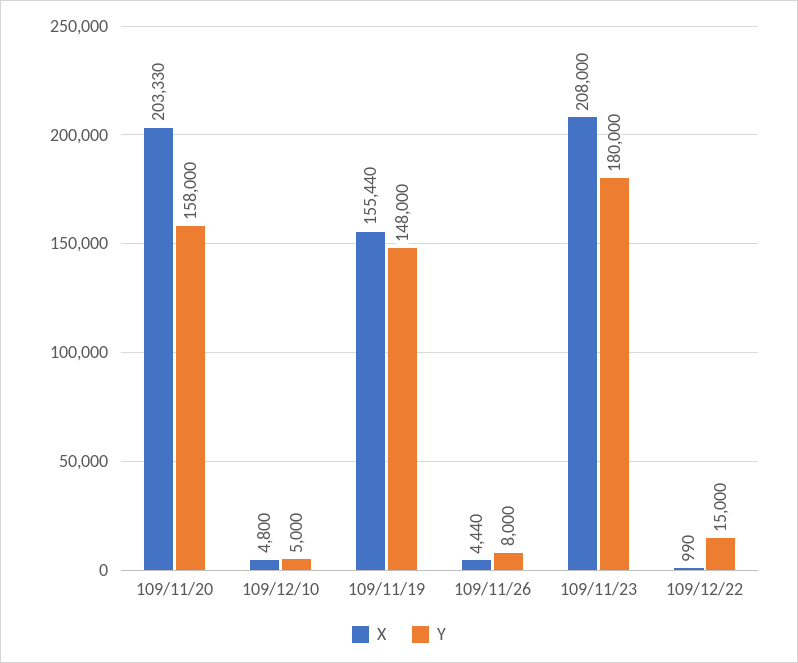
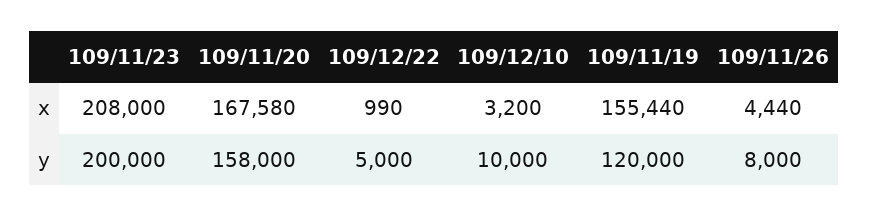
X, 109/11/20: 203330 -> 167580
X, 109/12/10: 4800 -> 3200
Y, 109/12/10: 5000 -> 10000
Y, 109/11/19: 148000 -> 120000
Y, 109/11/23: 180000 -> 200000
Y, 109/12/22: 15000 -> 5000

